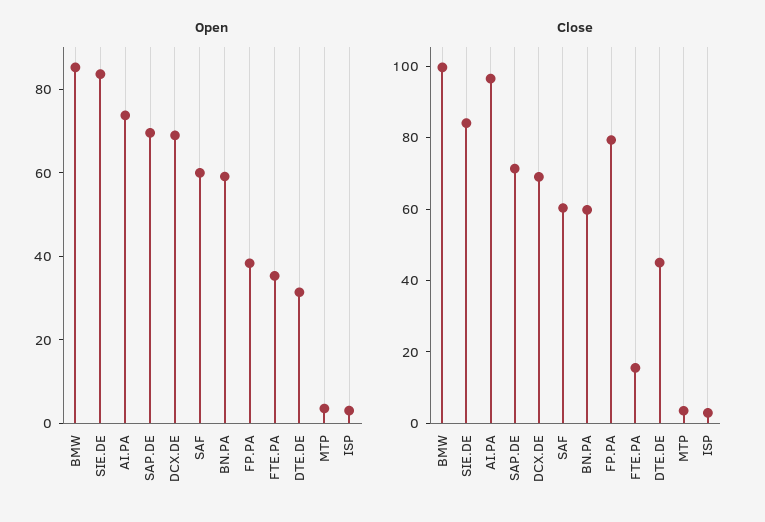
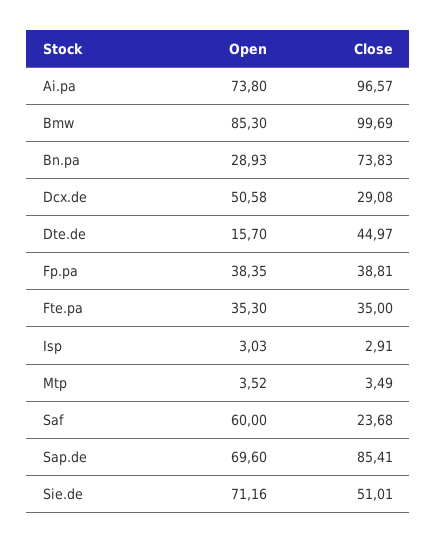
Open, SIE.DE: 85 -> 71.16
Open, DCX.DE: 70 -> 50.58
Open, BN.PA: 60 -> 28.93
Open, DTE.DE: 30 -> 15.7
Close, SIE.DE: 85 -> 51.01
Close, SAP.DE: 70 -> 85.41
Close, DCX.DE: 70 -> 29.08
Close, SAF: 60 -> 23.68
Close, BN.PA: 60 -> 73.83
Close, FP.PA: 80 -> 38.81
Close, FTE.PA: 15 -> 35

